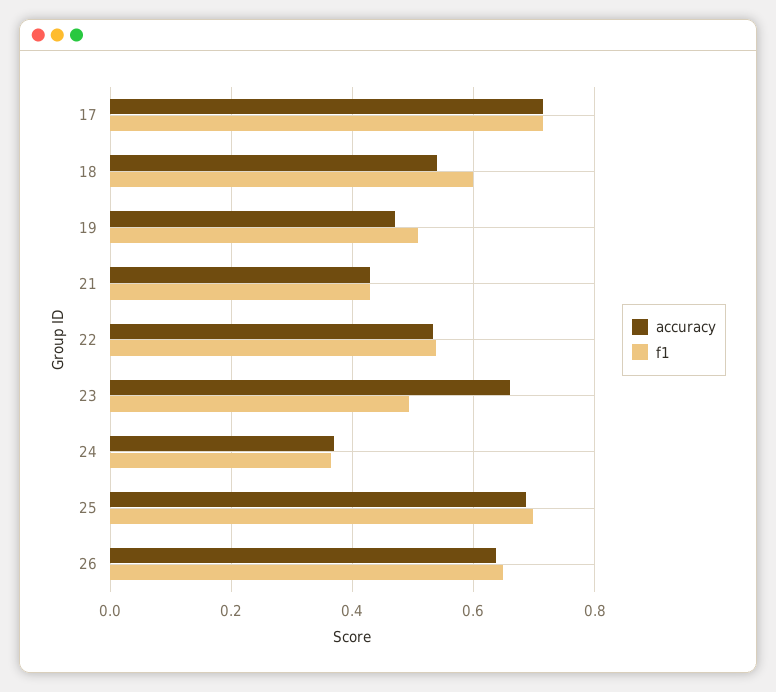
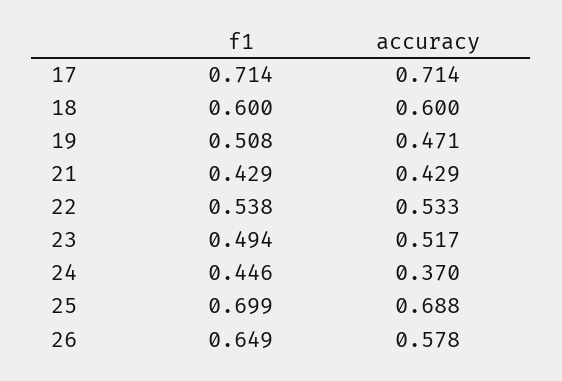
accuracy, 18: 0.54 -> 0.6
accuracy, 23: 0.66 -> 0.517
f1, 24: 0.36 -> 0.446
accuracy, 26: 0.64 -> 0.578

